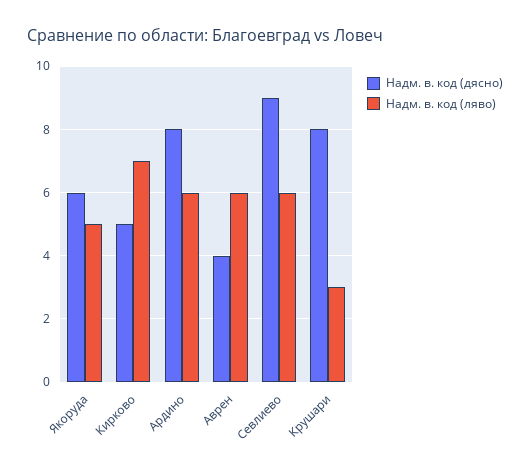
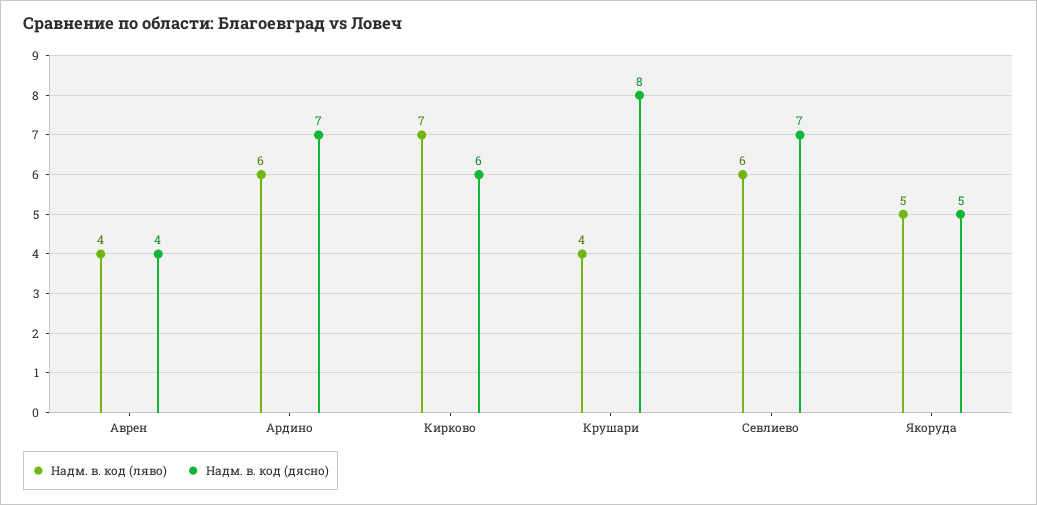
Надм. в. код (дясно), Якоруда: 6 -> 5
Надм. в. код (дясно), Кирково: 5 -> 6
Надм. в. код (дясно), Ардино: 8 -> 7
Надм. в. код (ляво), Аврен: 6 -> 4
Надм. в. код (дясно), Севлиево: 9 -> 7
Надм. в. код (ляво), Крушари: 3 -> 4

